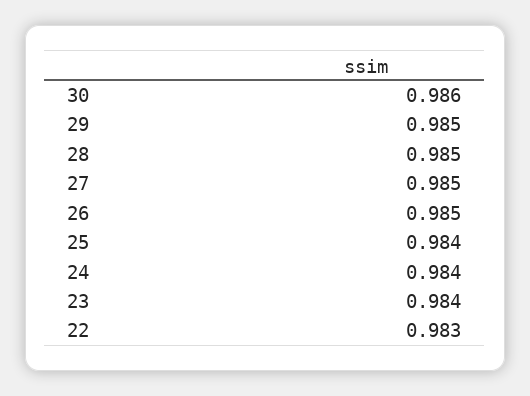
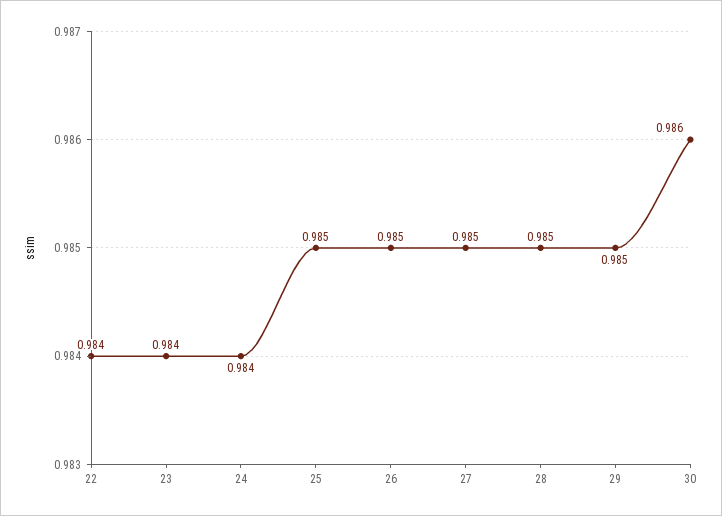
25: 0.984 -> 0.985
22: 0.983 -> 0.984

